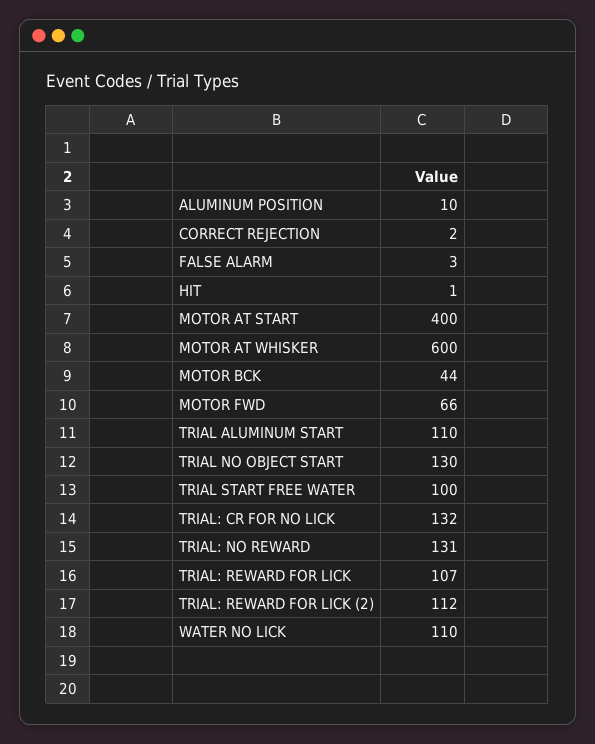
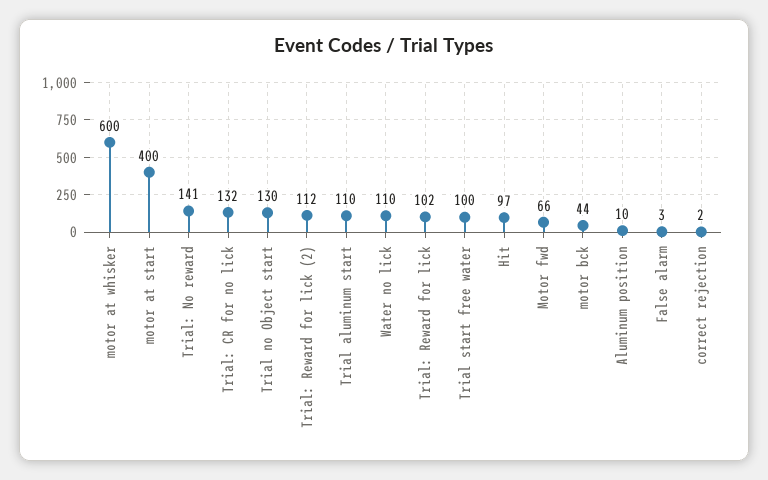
HIT: 1 -> 97
TRIAL: NO REWARD: 131 -> 141
TRIAL: REWARD FOR LICK: 107 -> 102

